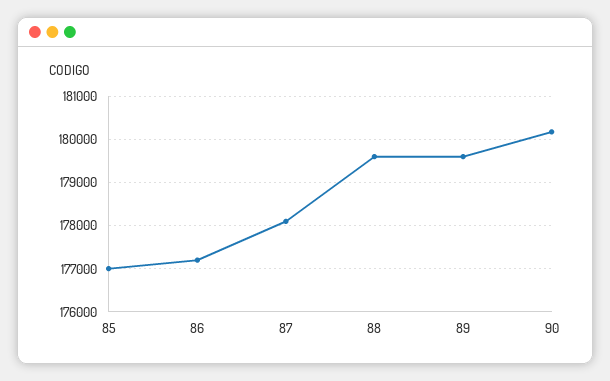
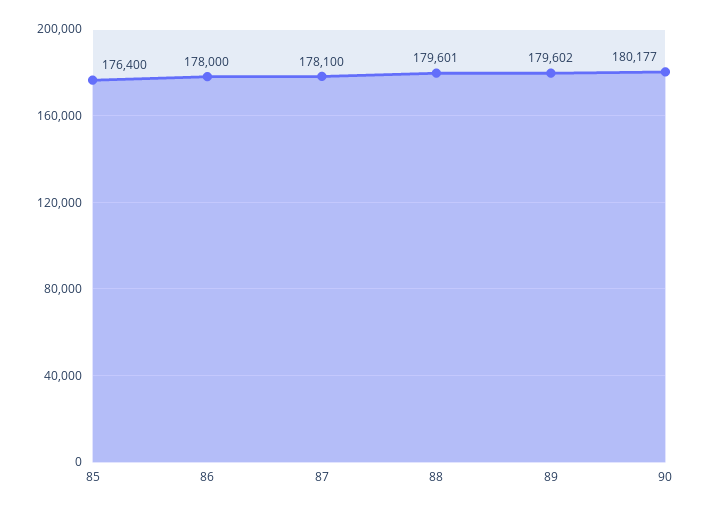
85: 177000 -> 176400
86: 177200 -> 178000

